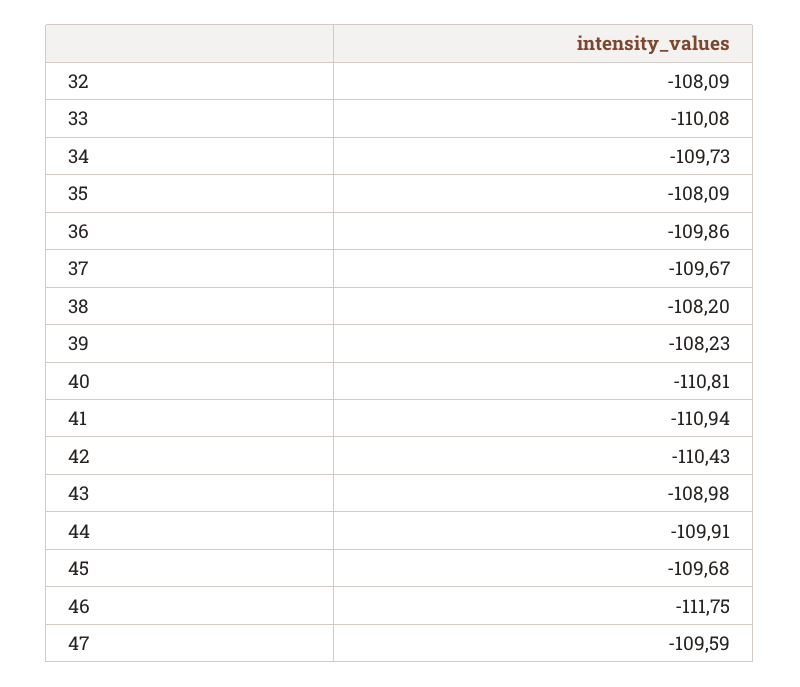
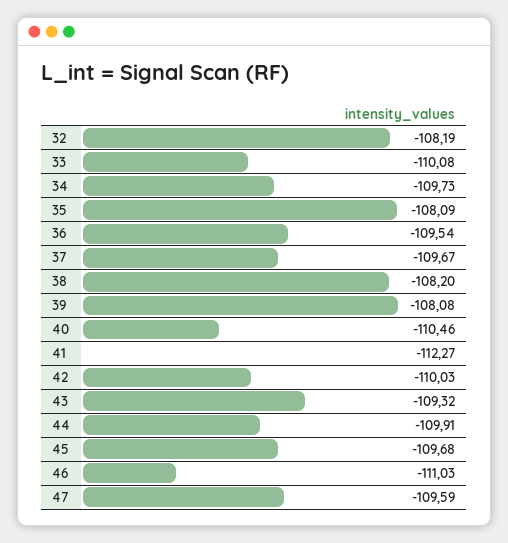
32: -108.09 -> -108.19
36: -109.86 -> -109.54
39: -108.23 -> -108.08
40: -110.81 -> -110.46
41: -110.94 -> -112.27
42: -110.43 -> -110.03
43: -108.98 -> -109.32
46: -111.75 -> -111.03

